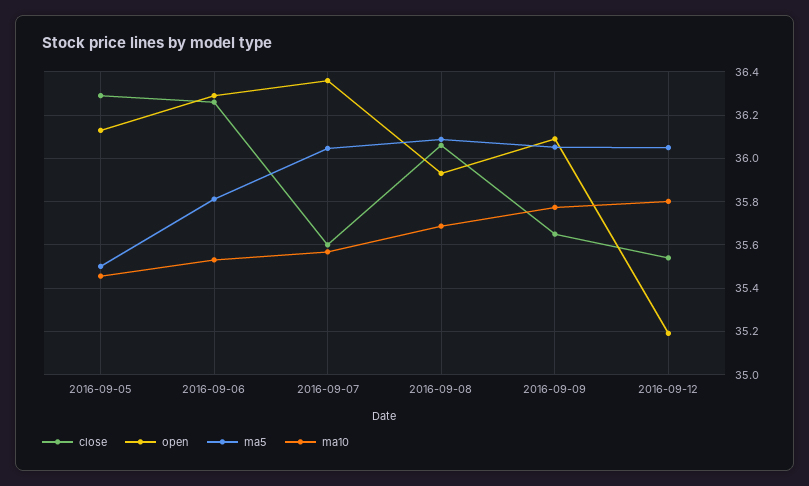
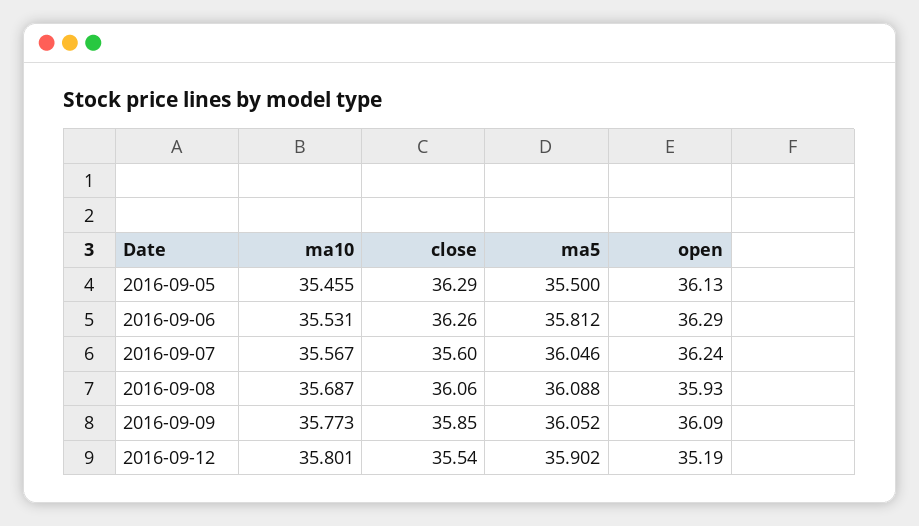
open, 2016-09-07: 36.35 -> 36.24
close, 2016-09-09: 35.65 -> 35.85
ma5, 2016-09-12: 36.05 -> 35.902

